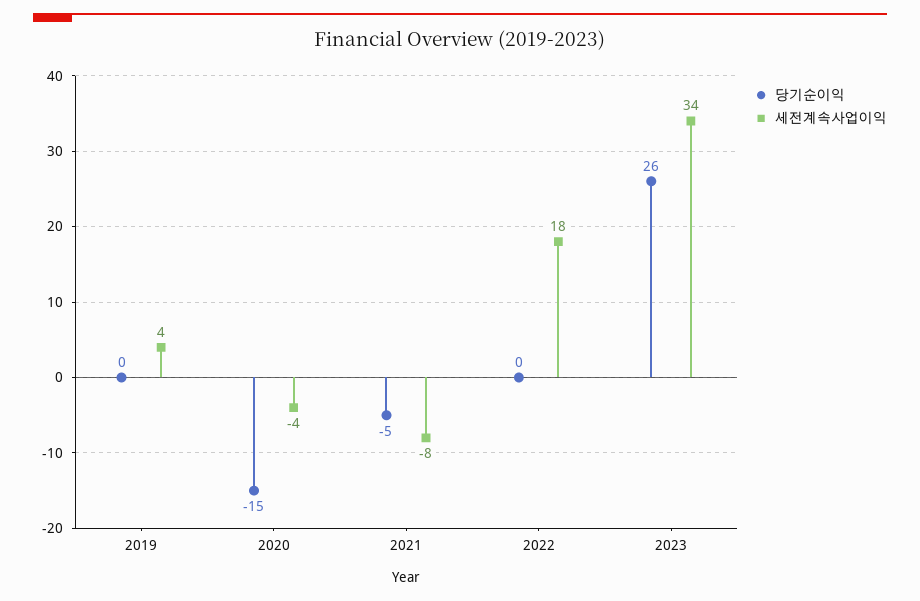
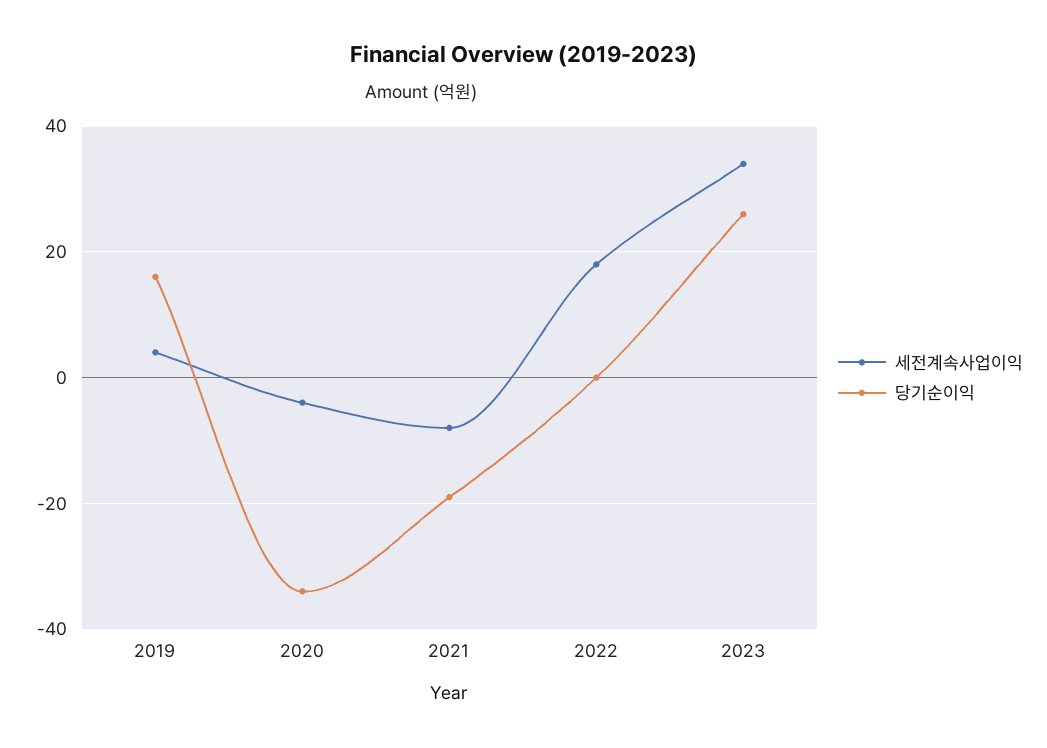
당기순이익, 2019: 0 -> 15
당기순이익, 2020: -15 -> -35
당기순이익, 2021: -5 -> -20

